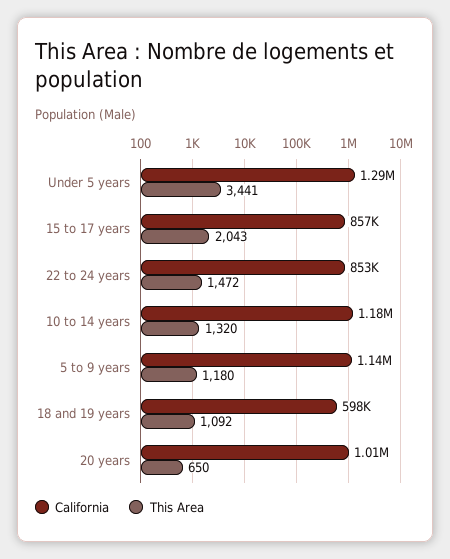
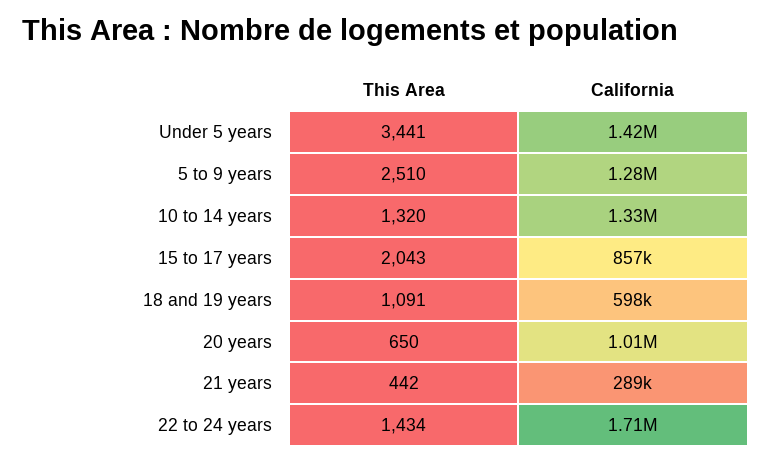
California, Under 5 years: 1290000 -> 1420000
California, 22 to 24 years: 853000 -> 1710000
This Area, 22 to 24 years: 1472 -> 1434
California, 10 to 14 years: 1180000 -> 1330000
California, 5 to 9 years: 1140000 -> 1280000
This Area, 5 to 9 years: 1180 -> 2510
This Area, 18 and 19 years: 1092 -> 1091
This Area, 21 years: none -> 442
California, 21 years: none -> 289000

